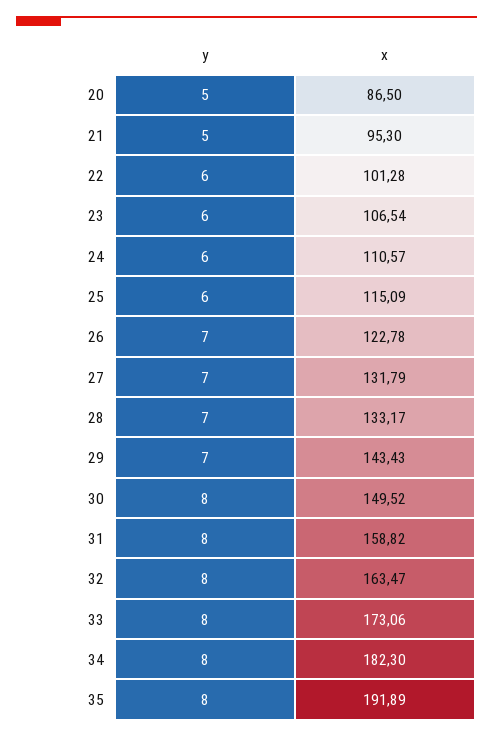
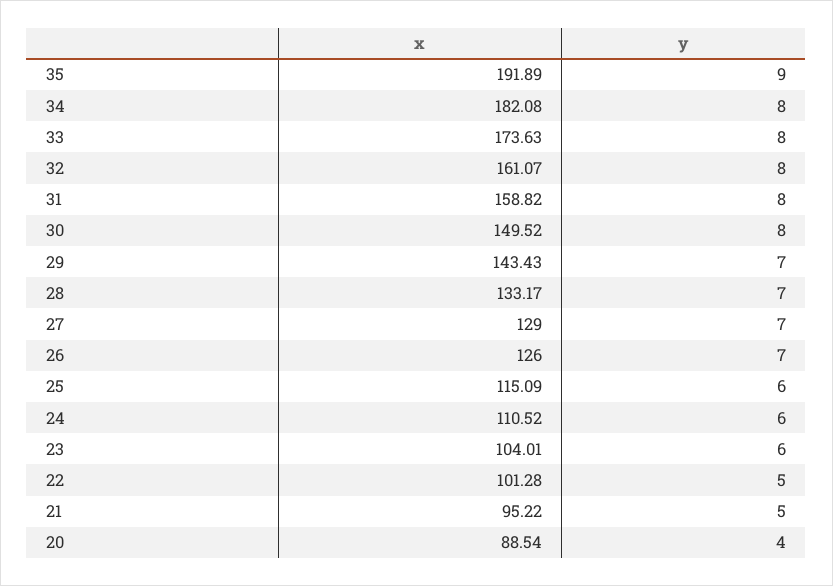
y, 20: 5 -> 4
x, 20: 86.5 -> 88.54
x, 21: 95.3 -> 95.22
y, 22: 6 -> 5
x, 23: 106.54 -> 104.01
x, 24: 110.57 -> 110.52
x, 26: 122.78 -> 126
x, 27: 131.79 -> 129
x, 32: 163.47 -> 161.07
x, 33: 173.06 -> 173.63
x, 34: 182.3 -> 182.08
y, 35: 8 -> 9

